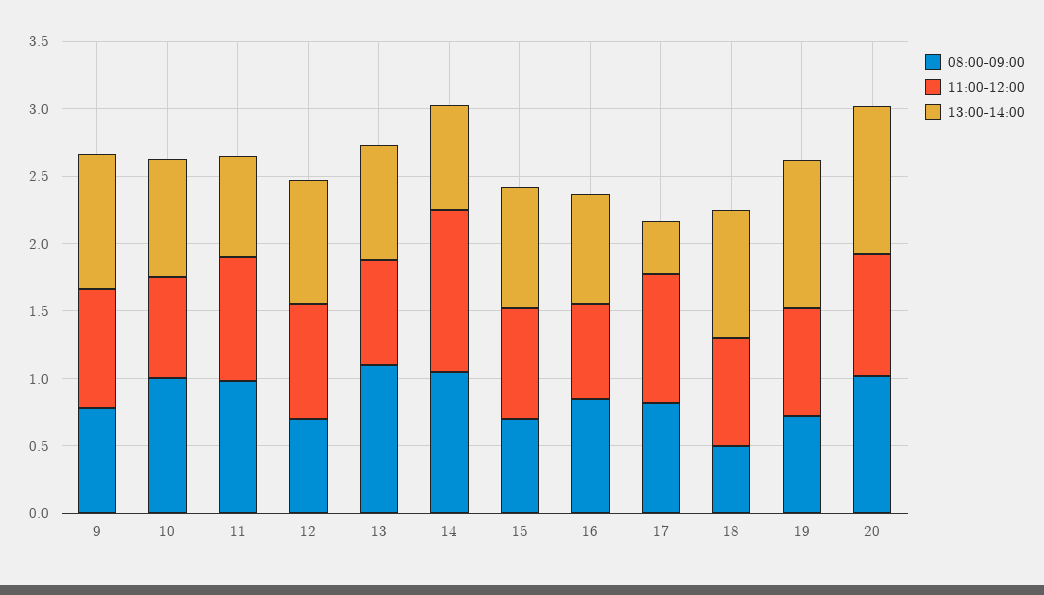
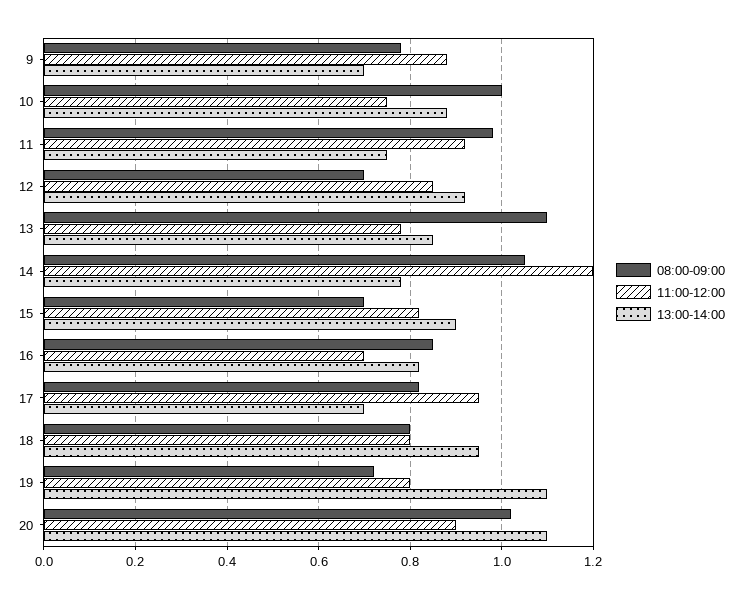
13:00-14:00, 9: 1 -> 0.7
13:00-14:00, 17: 0.4 -> 0.7
08:00-09:00, 18: 0.5 -> 0.8

